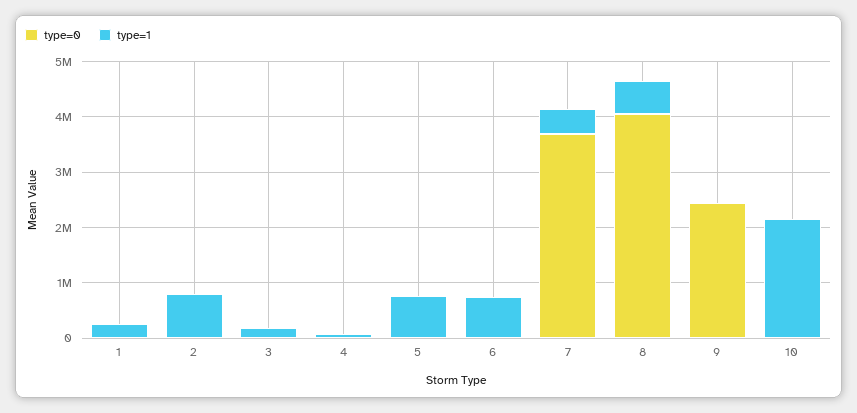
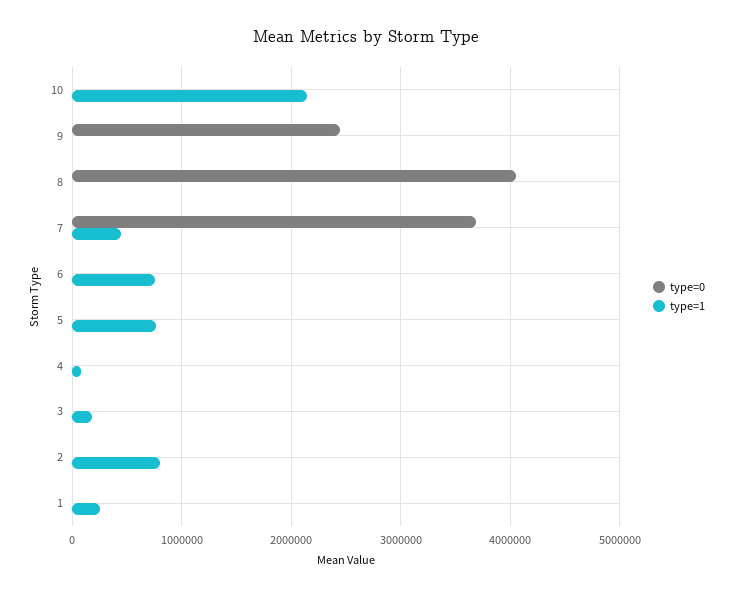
type=1, 8: 600000 -> 0

